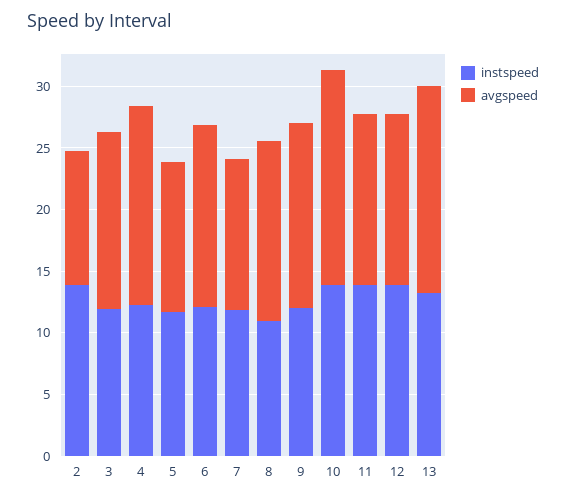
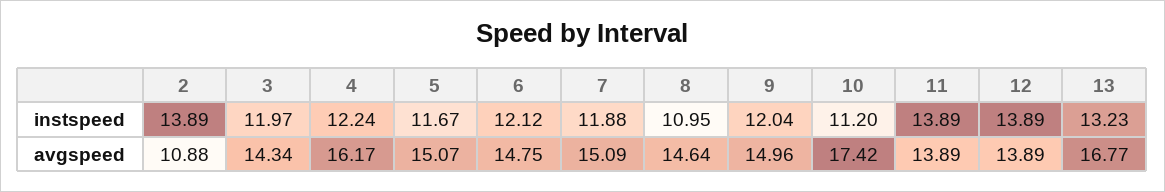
avgspeed, 5: 12 -> 15.07
avgspeed, 7: 12 -> 15.09
instspeed, 10: 14 -> 11.2

